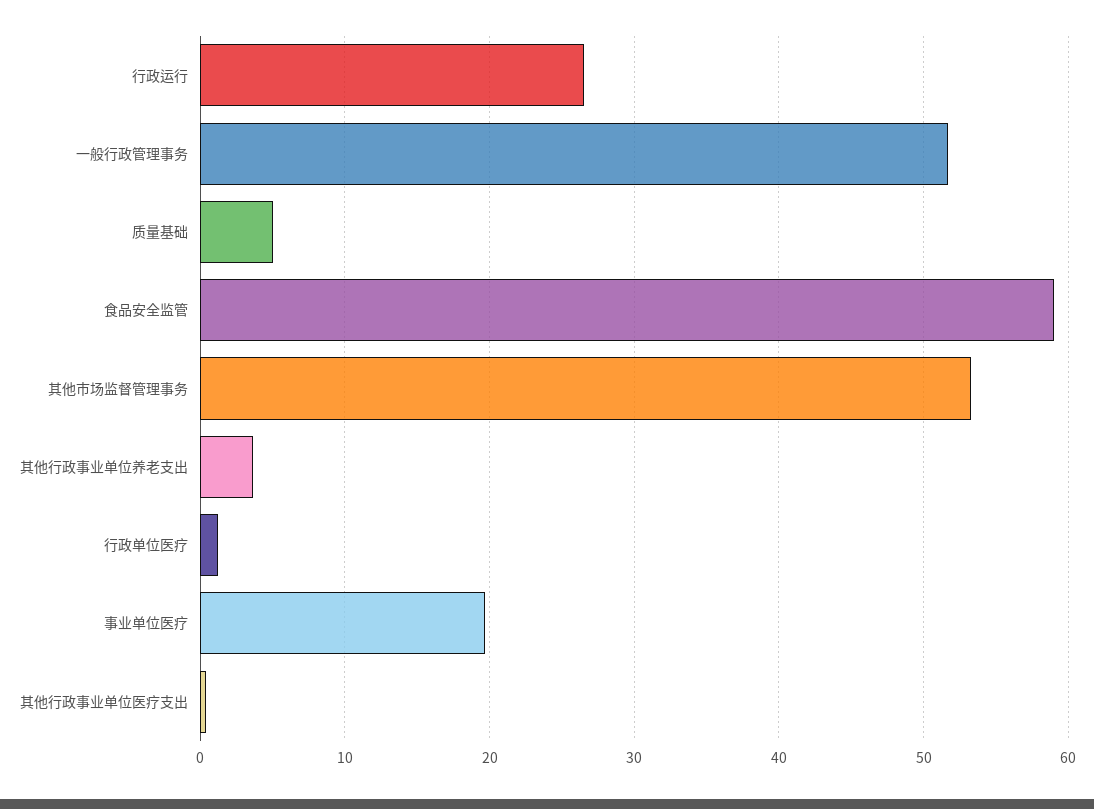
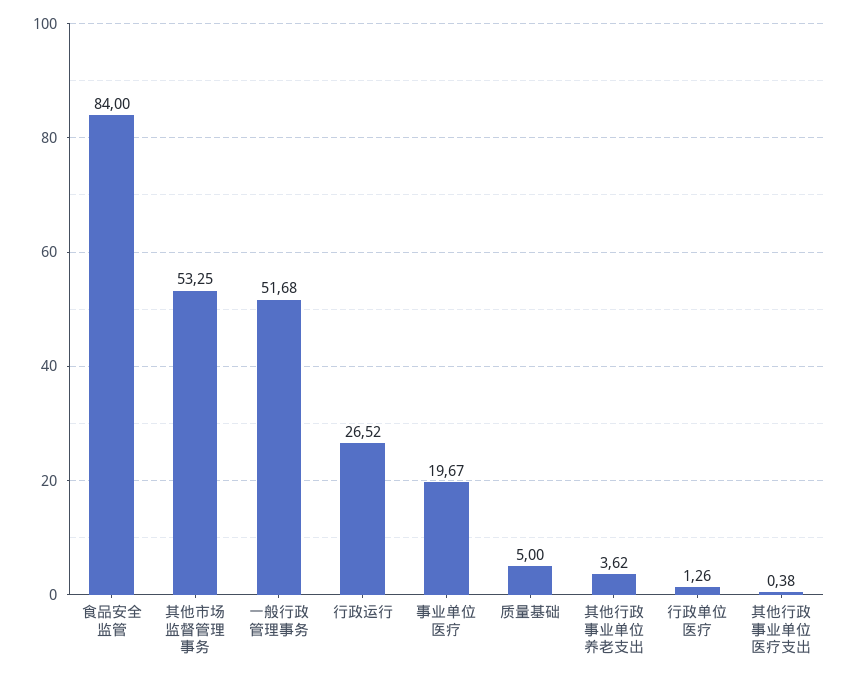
食品安全监管: 59 -> 84

